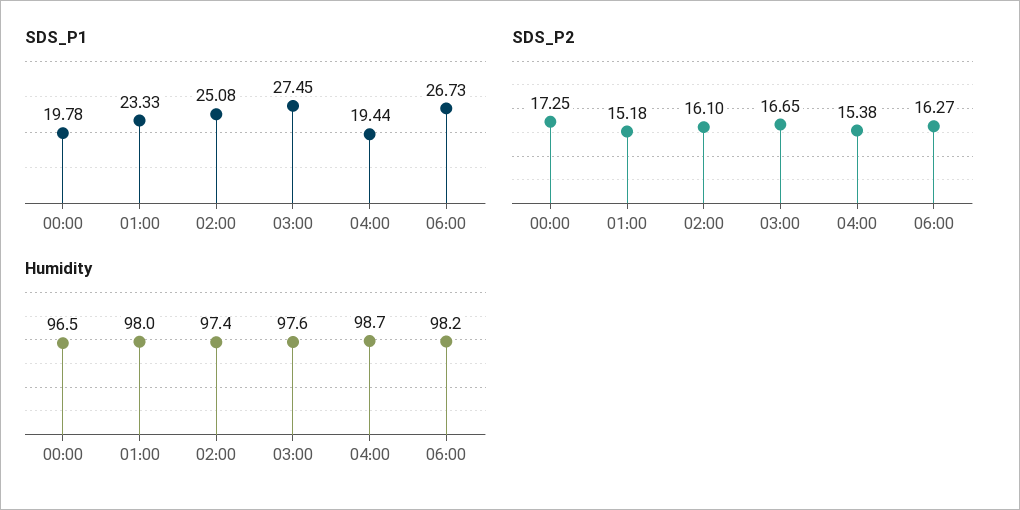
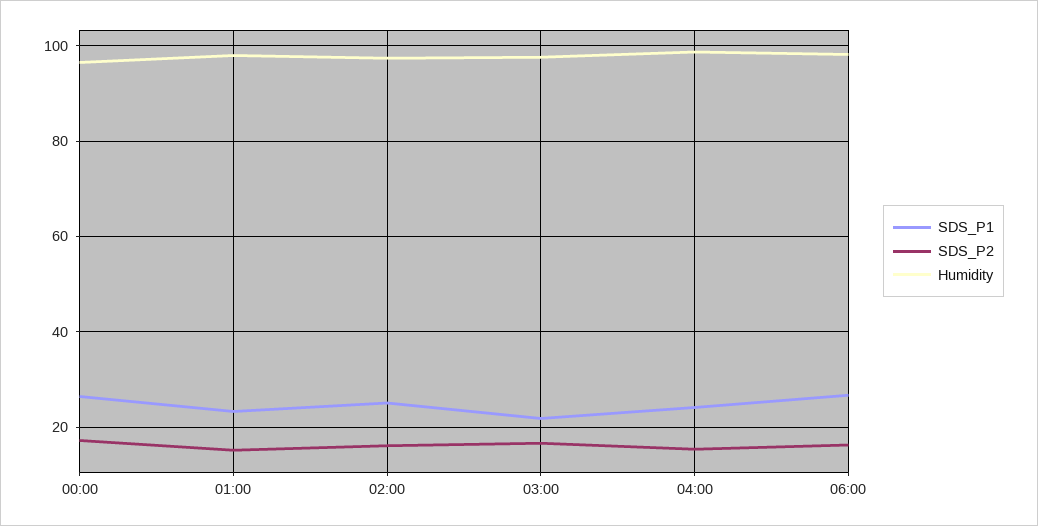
SDS_P1, 00:00: 19.78 -> 26
SDS_P1, 03:00: 27.45 -> 22
SDS_P1, 04:00: 19.44 -> 24

